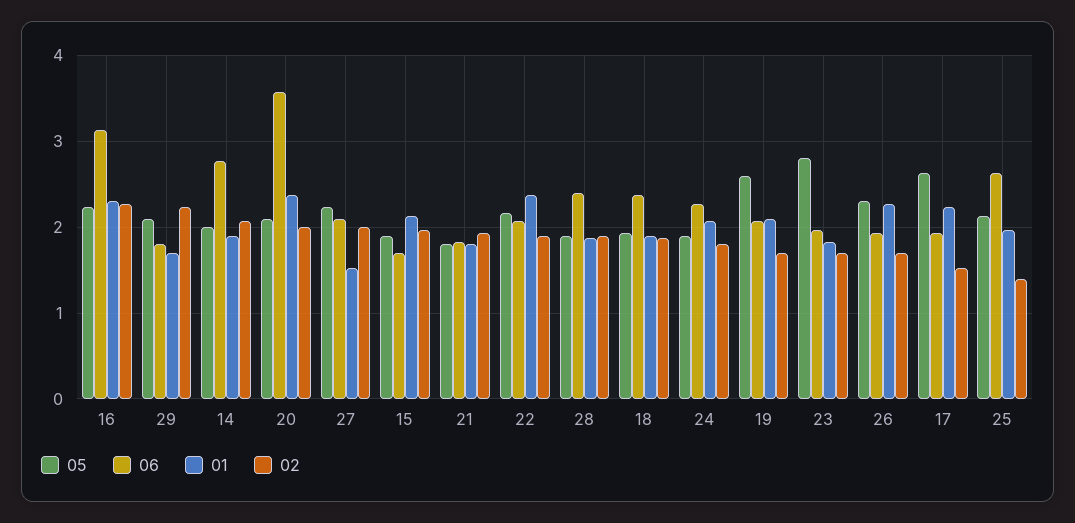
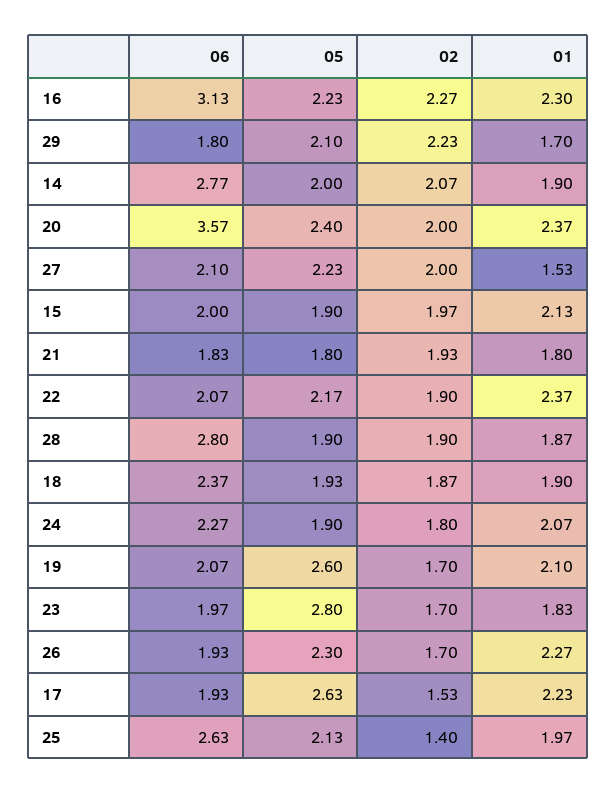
05, 20: 2.1 -> 2.4
06, 15: 1.7 -> 2
06, 28: 2.4 -> 2.8

